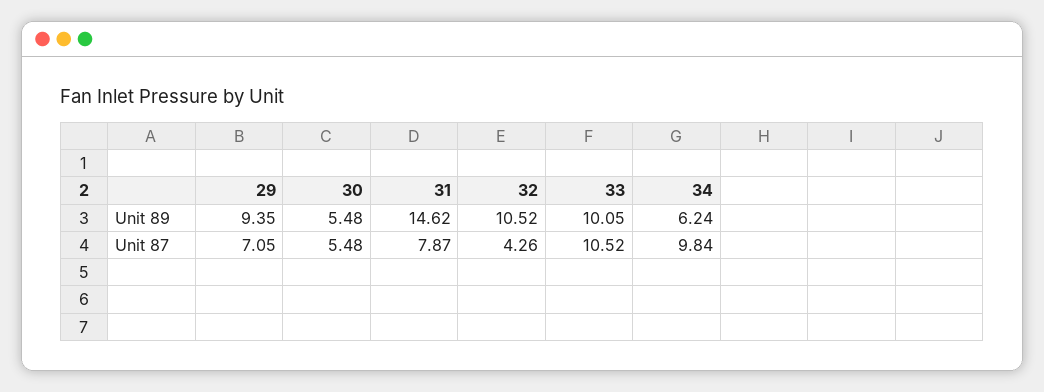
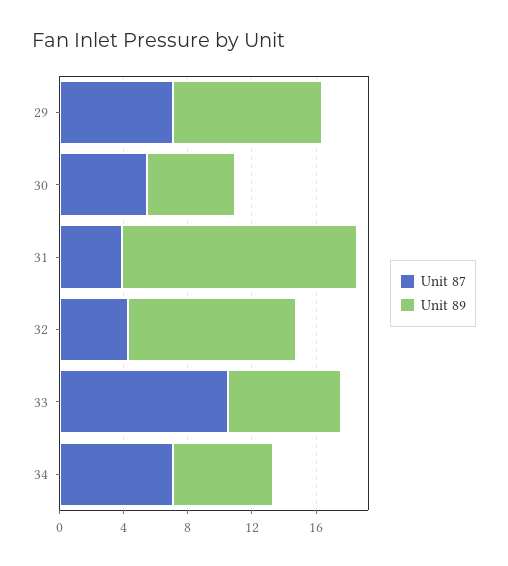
Unit 89, 33: 10.05 -> 7
Unit 87, 31: 7.87 -> 4
Unit 87, 34: 9.84 -> 7

